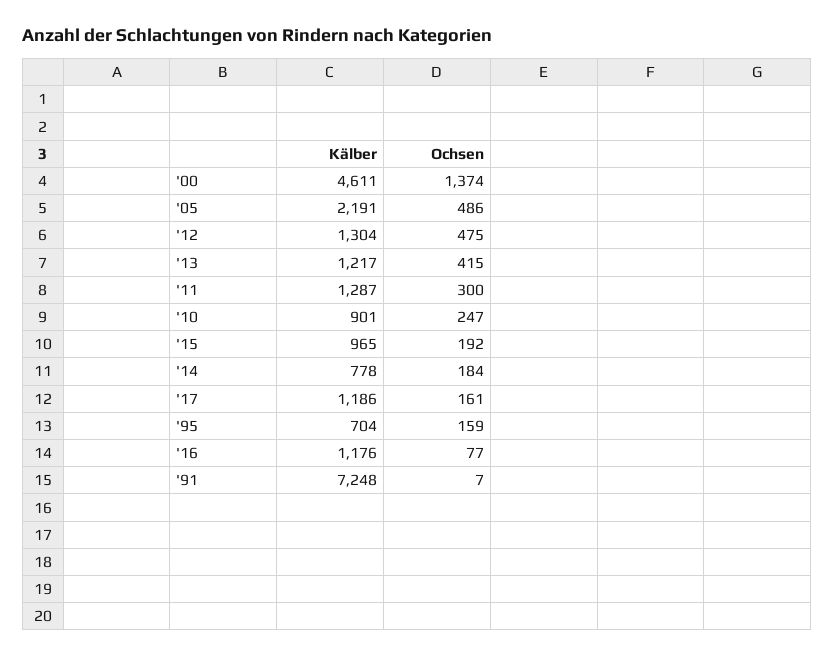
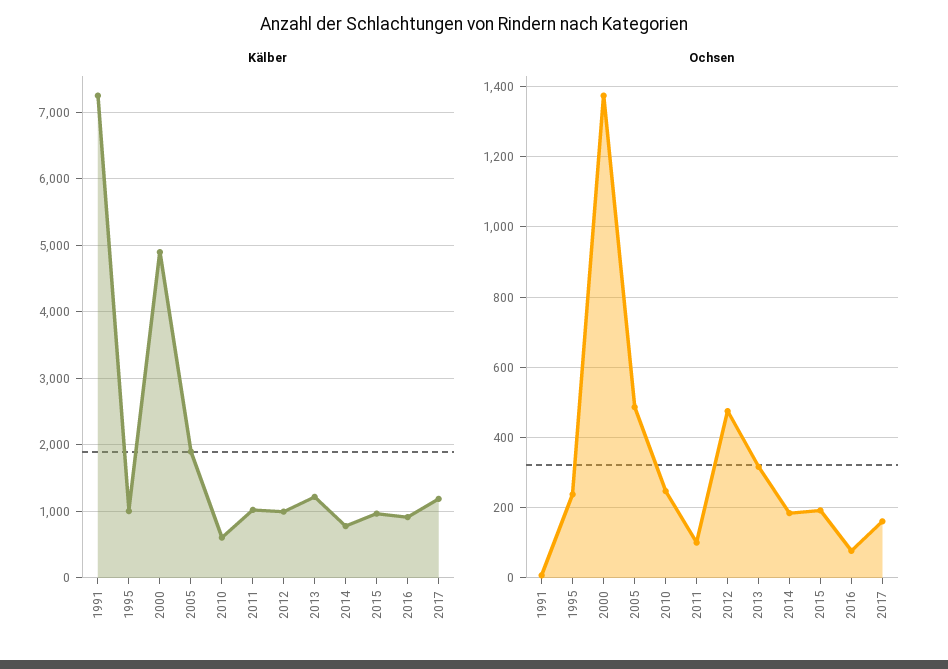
Kälber, '00: 4611 -> 4900
Kälber, '05: 2191 -> 1900
Kälber, '12: 1304 -> 1000
Ochsen, '13: 415 -> 320
Kälber, '11: 1287 -> 1000
Ochsen, '11: 300 -> 100
Kälber, '10: 901 -> 600
Kälber, '95: 704 -> 1000
Ochsen, '95: 159 -> 240
Kälber, '16: 1176 -> 900

